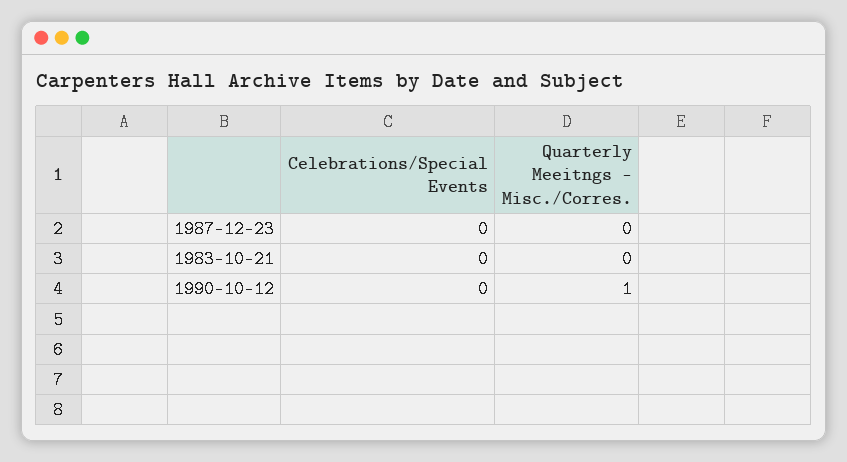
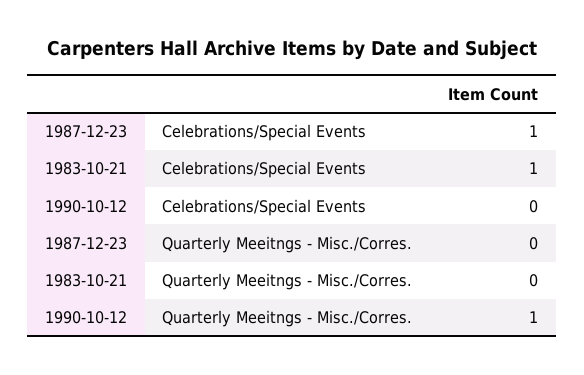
Celebrations/Special Events, 1987-12-23: 0 -> 1
Celebrations/Special Events, 1983-10-21: 0 -> 1

